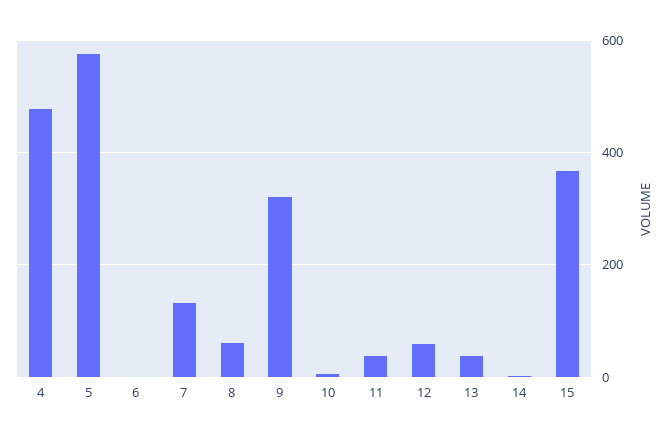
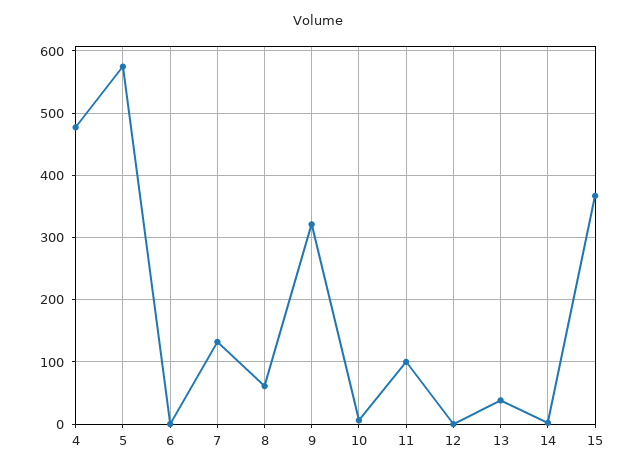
11: 40 -> 100
12: 60 -> 0

